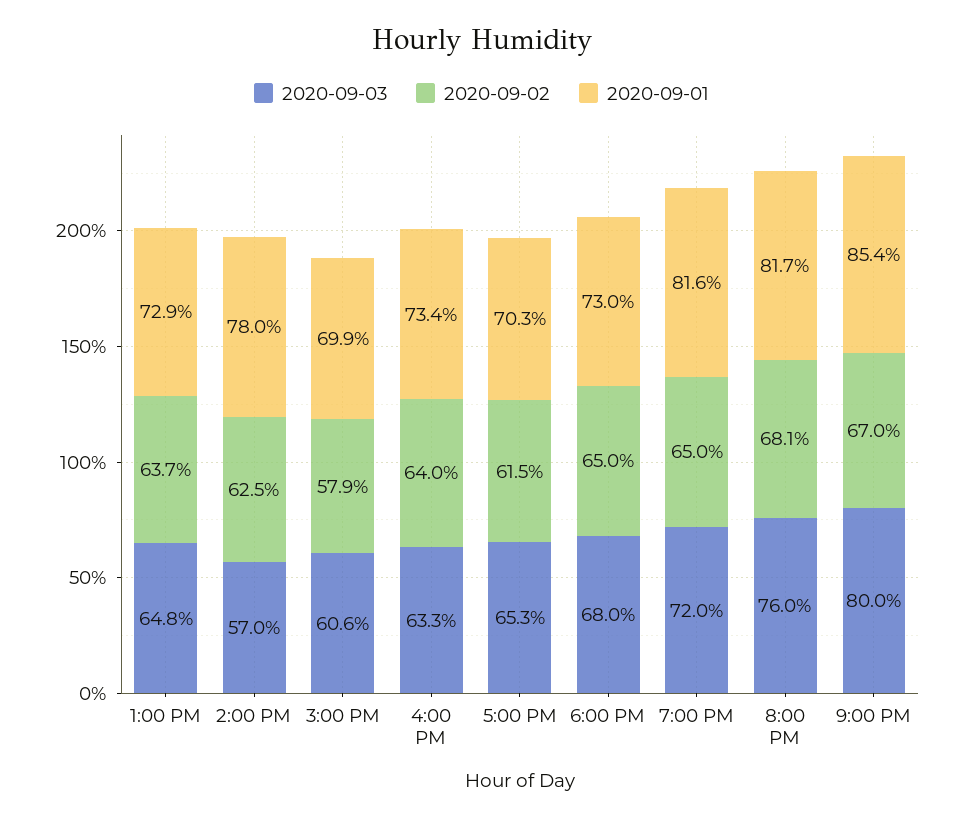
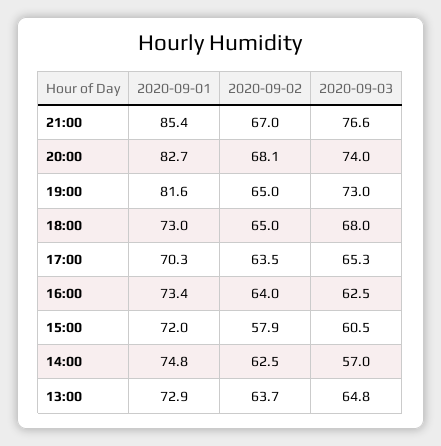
2020-09-01, 2:00 PM: 78 -> 74.8
2020-09-03, 3:00 PM: 60.6 -> 60.5
2020-09-01, 3:00 PM: 69.9 -> 72
2020-09-03, 4:00 PM: 63.3 -> 62.5
2020-09-02, 5:00 PM: 61.5 -> 63.5
2020-09-03, 7:00 PM: 72 -> 73
2020-09-03, 8:00 PM: 76 -> 74
2020-09-01, 8:00 PM: 81.7 -> 82.7
2020-09-03, 9:00 PM: 80 -> 76.6

